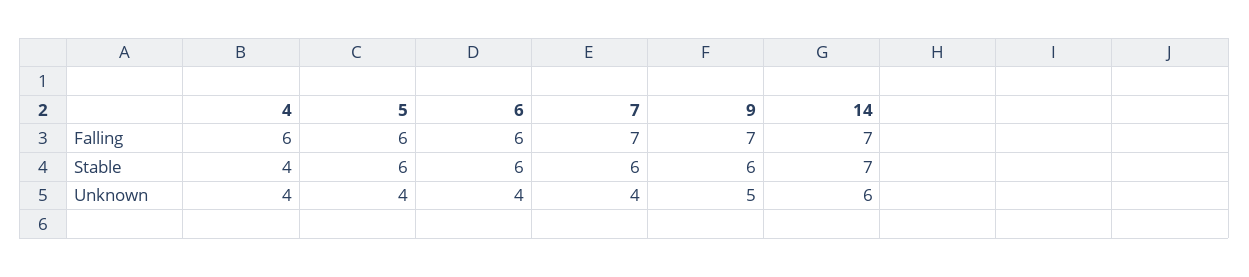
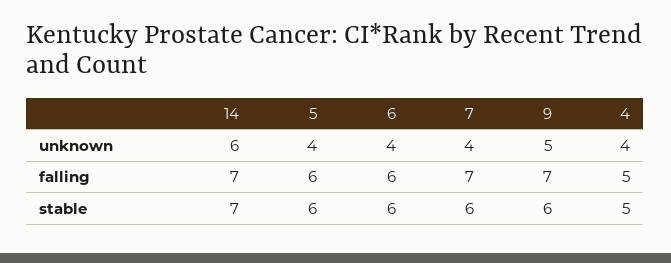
4, Falling: 6 -> 5
4, Stable: 4 -> 5

